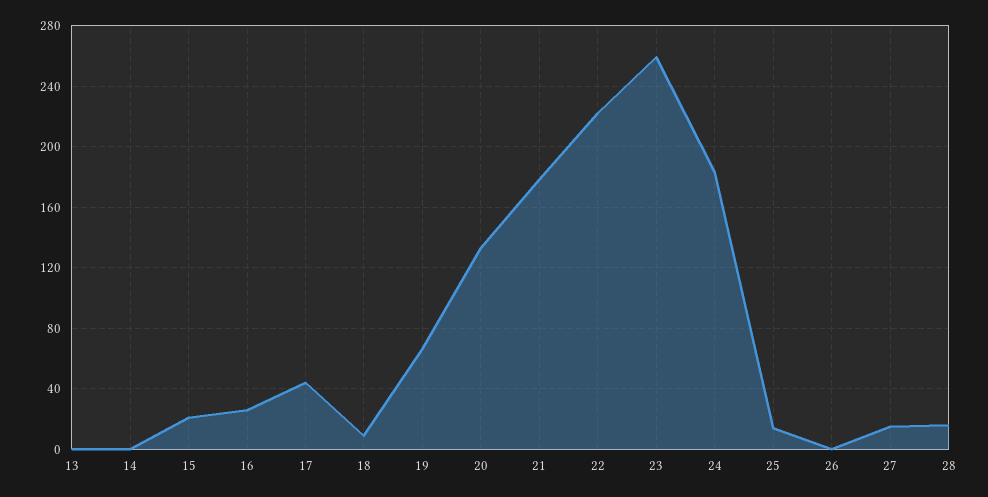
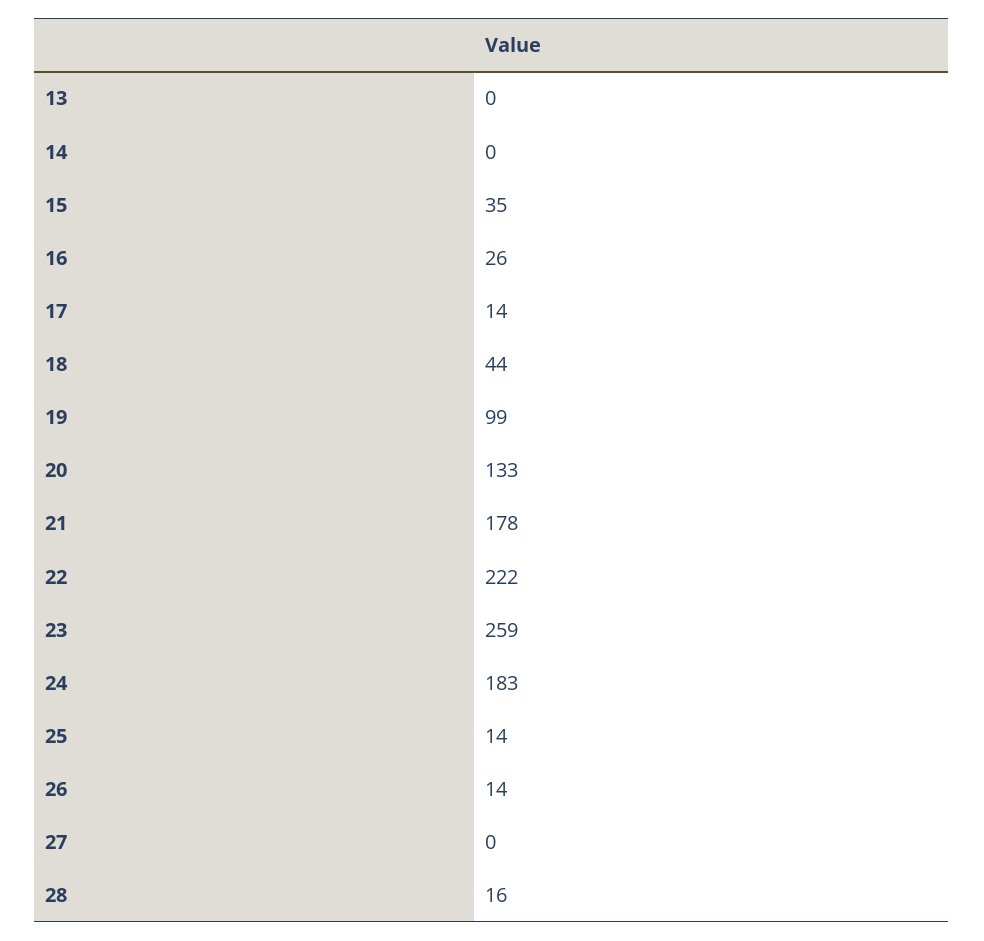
15: 20 -> 35
17: 45 -> 14
18: 10 -> 44
19: 65 -> 99
26: 0 -> 14
27: 15 -> 0

